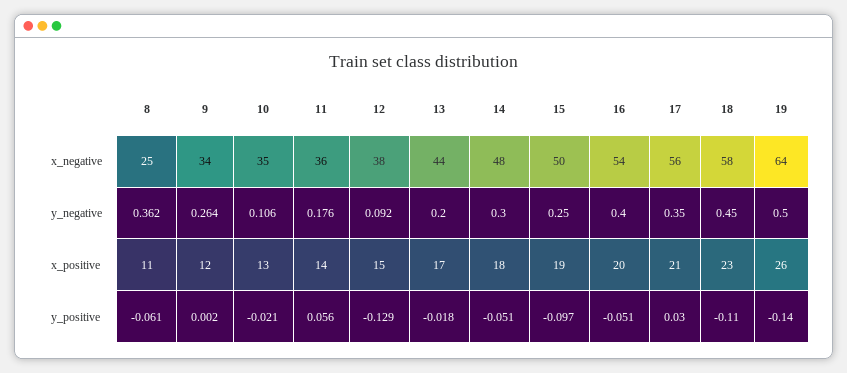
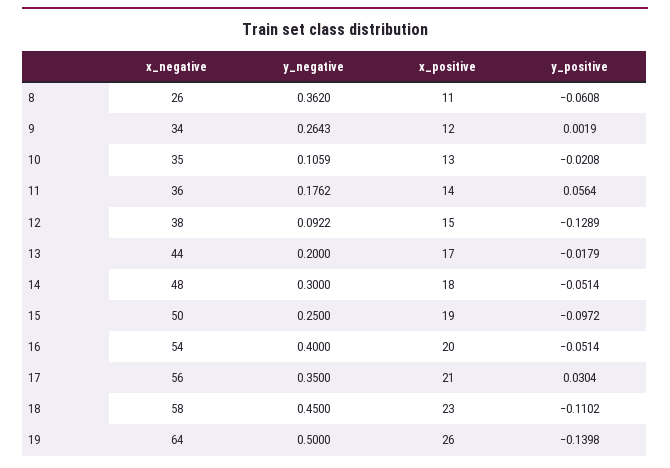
8, x_negative: 25 -> 26

